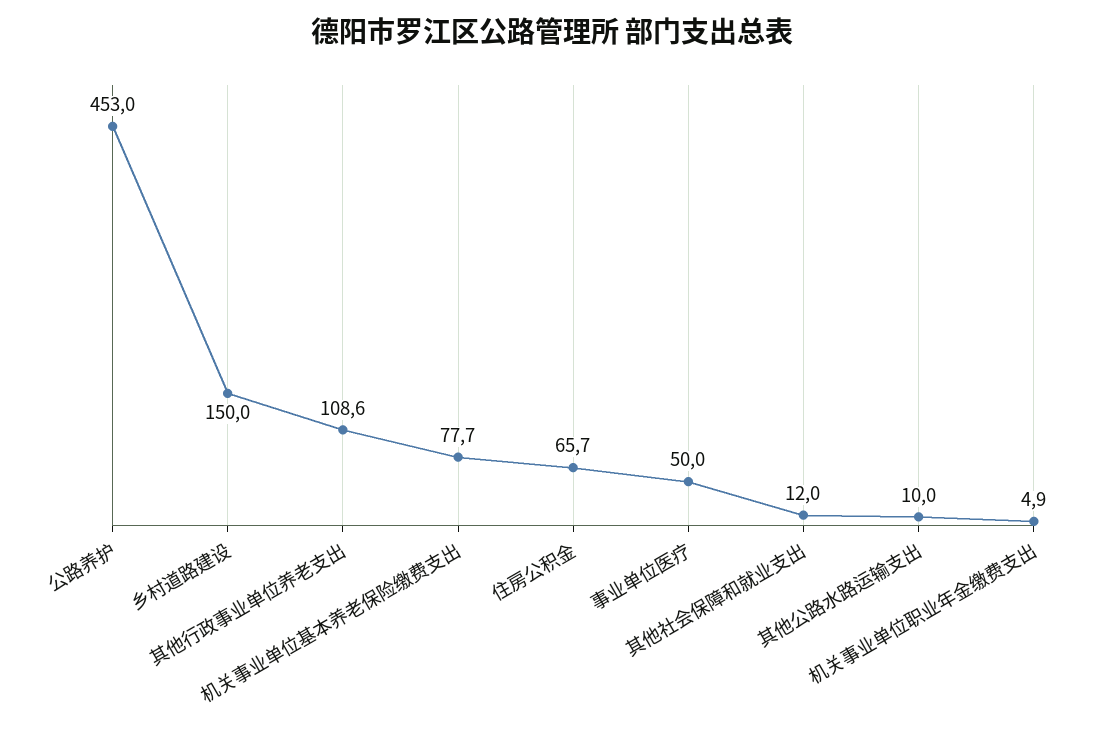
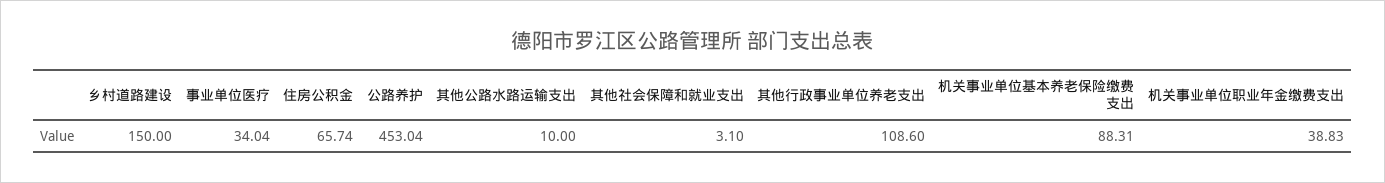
机关事业单位基本养老保险缴费支出: 77.7 -> 88.31
事业单位医疗: 50 -> 34.04
其他社会保障和就业支出: 12 -> 3.1
机关事业单位职业年金缴费支出: 4.9 -> 38.83

